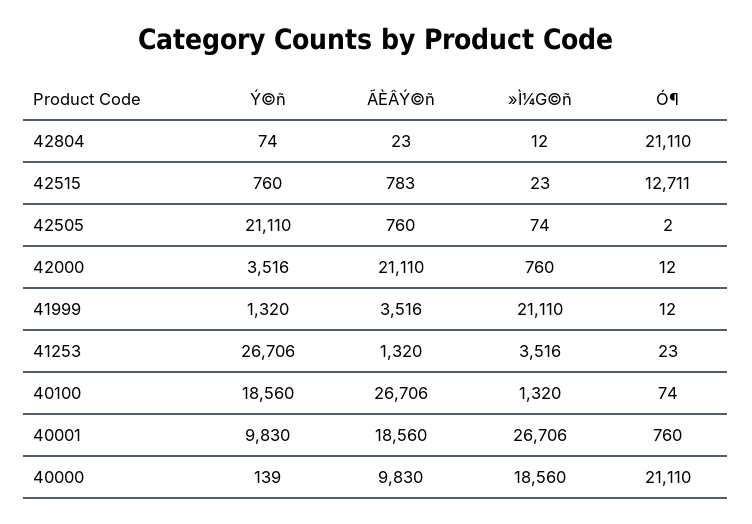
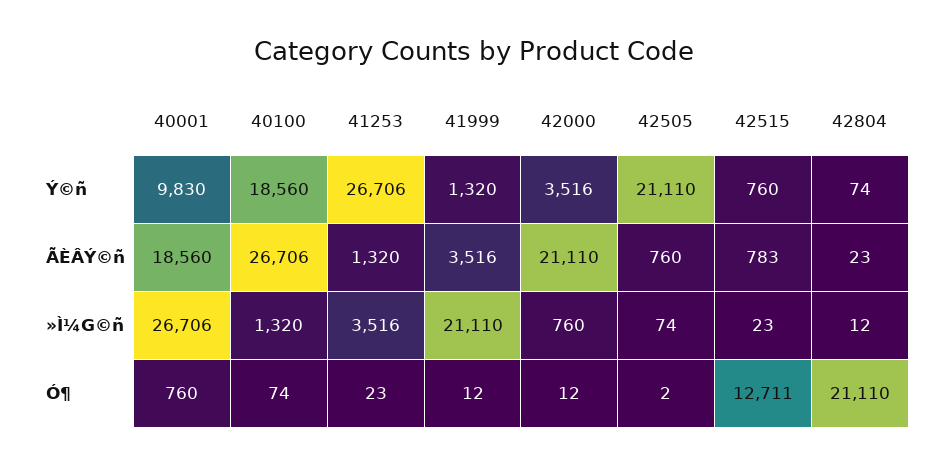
Ý©ñ, 40000: 139 -> none
ÃÈÂÝ©ñ, 40000: 9830 -> none
»Ì¼G©ñ, 40000: 18560 -> none
Ó¶, 40000: 21110 -> none

